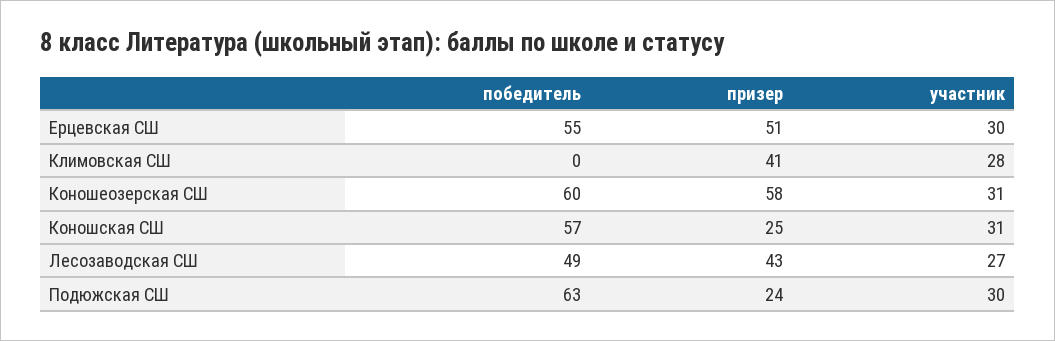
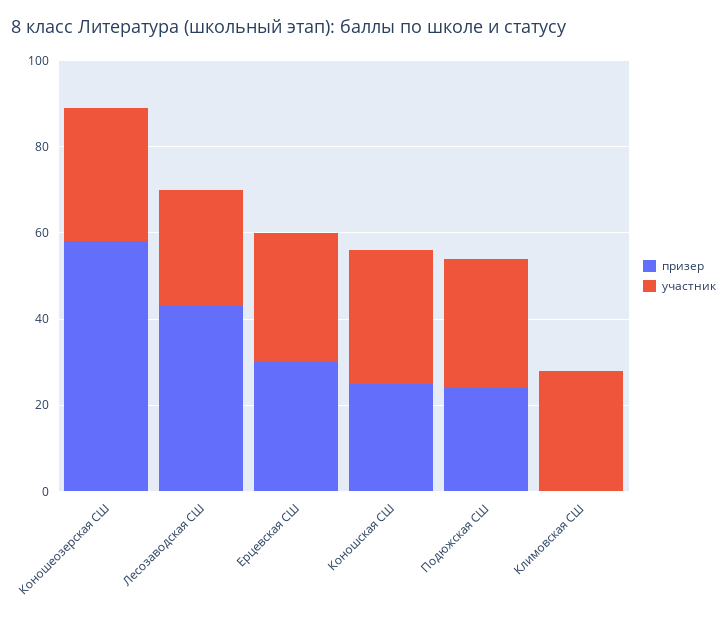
победитель, Ерцевская СШ: 55 -> none
призер, Ерцевская СШ: 51 -> 30
победитель, Климовская СШ: 0 -> none
призер, Климовская СШ: 41 -> 0
победитель, Коношеозерская СШ: 60 -> none
победитель, Коношская СШ: 57 -> none
победитель, Лесозаводская СШ: 49 -> none
победитель, Подюжская СШ: 63 -> none

